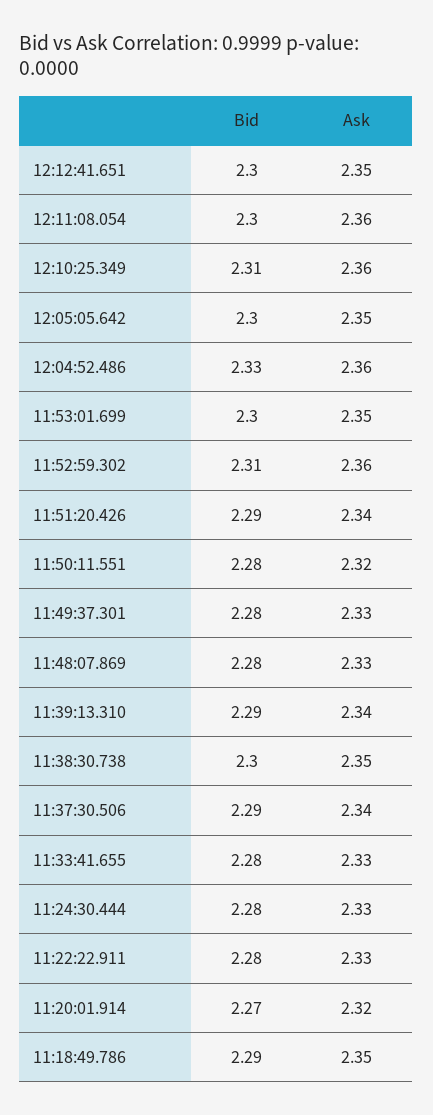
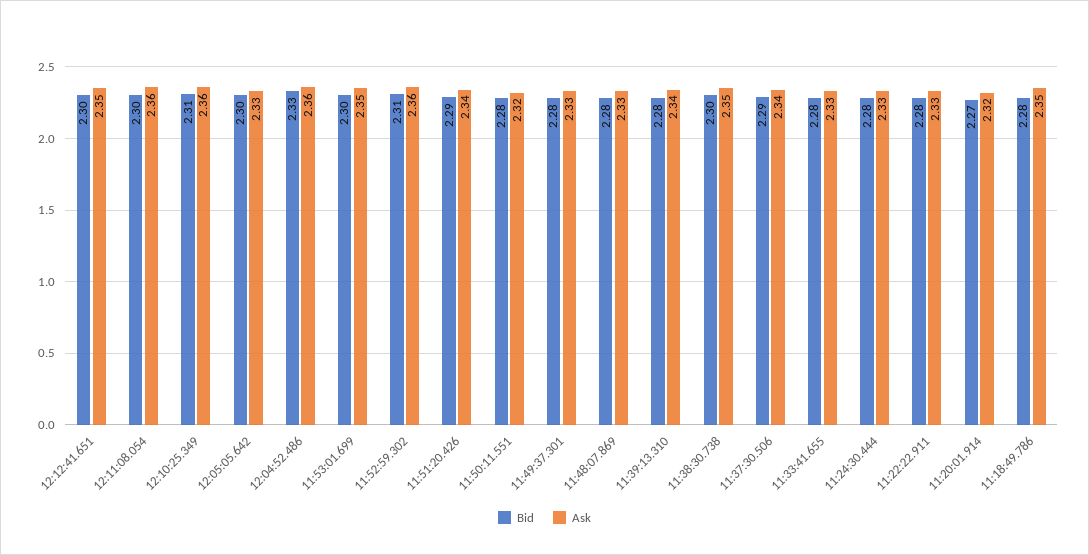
Ask, 12:05:05.642: 2.35 -> 2.33
Bid, 11:39:13.310: 2.29 -> 2.28
Bid, 11:18:49.786: 2.29 -> 2.28

